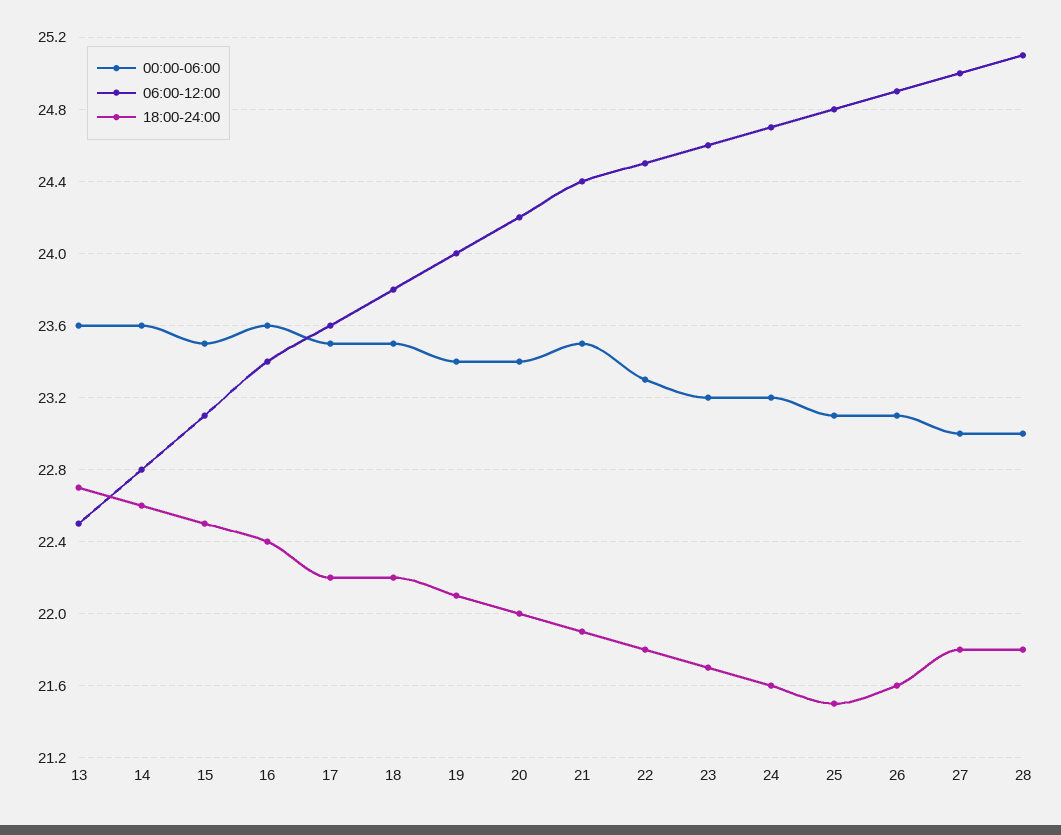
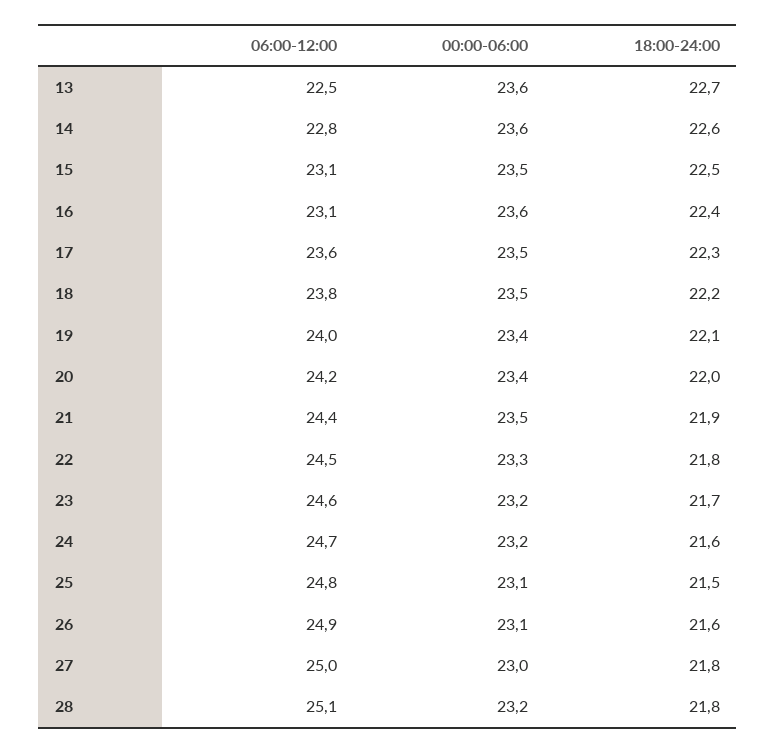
06:00-12:00, 16: 23.4 -> 23.1
18:00-24:00, 17: 22.2 -> 22.3
00:00-06:00, 28: 23 -> 23.2

